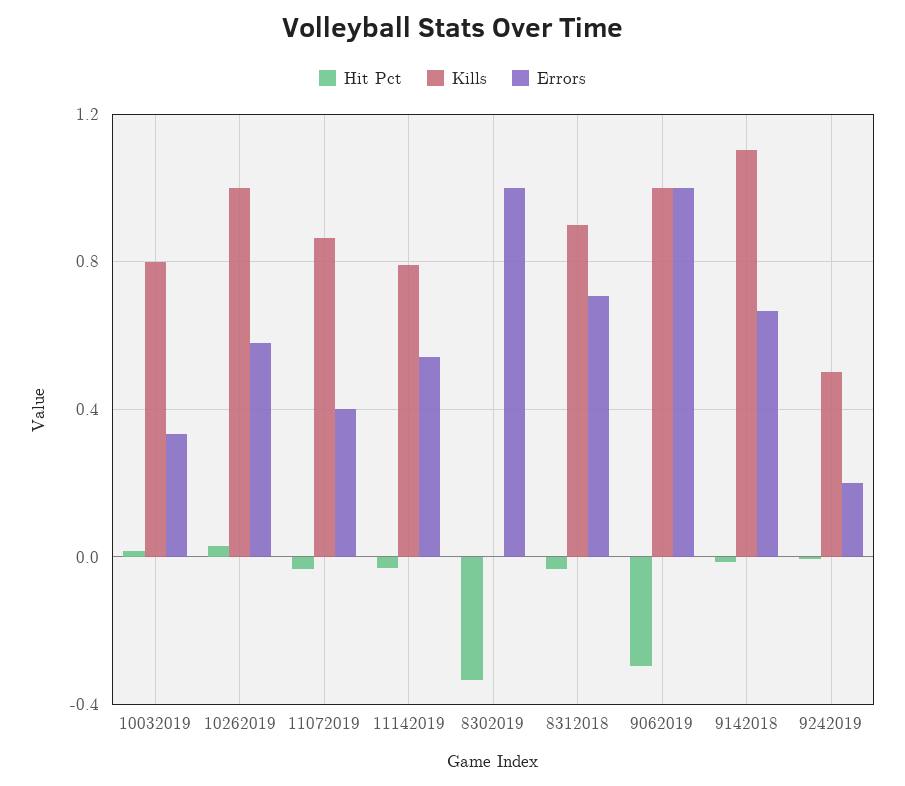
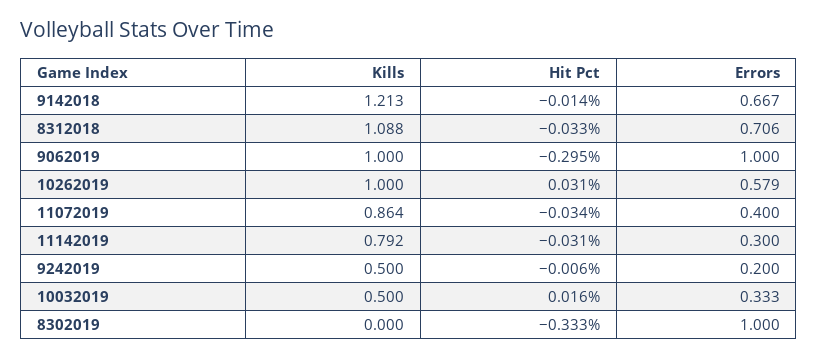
Kills, 10032019: 0.8 -> 0.5
Errors, 11142019: 0.55 -> 0.3
Kills, 8312018: 0.9 -> 1.088
Kills, 9142018: 1.1 -> 1.213

